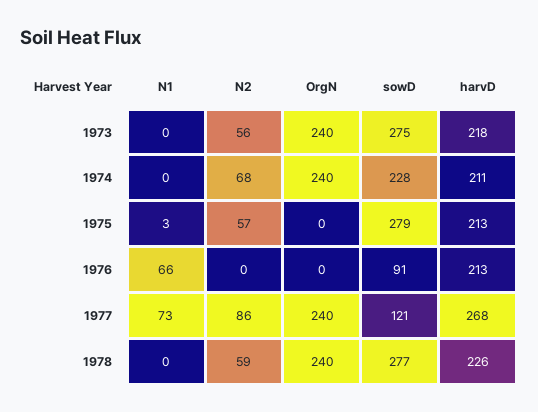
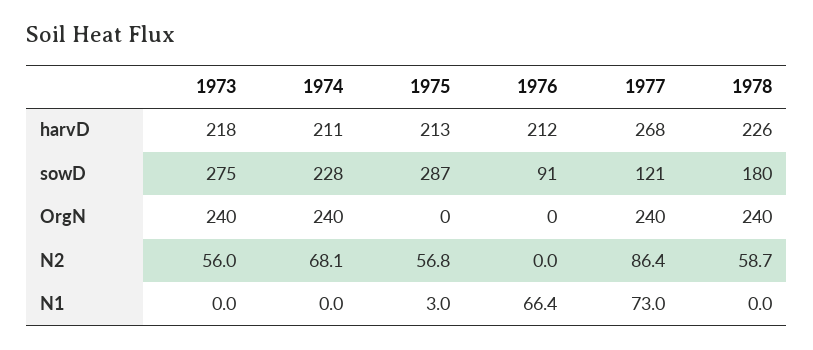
sowD, 1975: 279 -> 287
harvD, 1976: 213 -> 212
sowD, 1978: 277 -> 180

